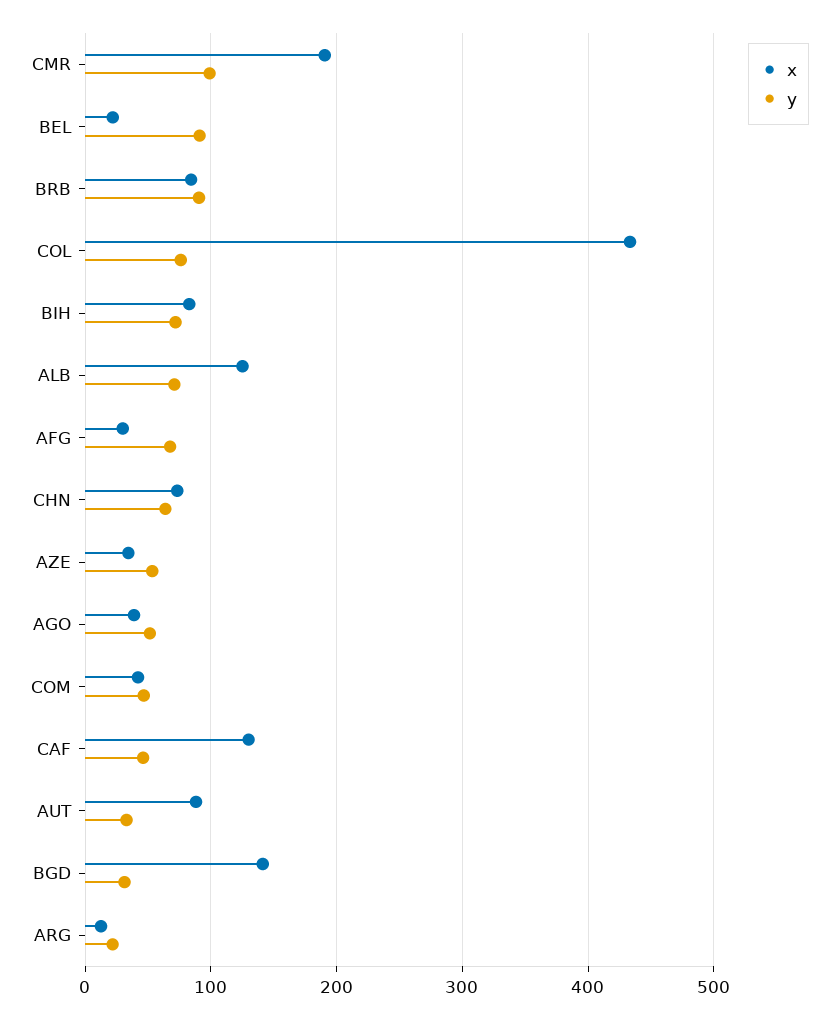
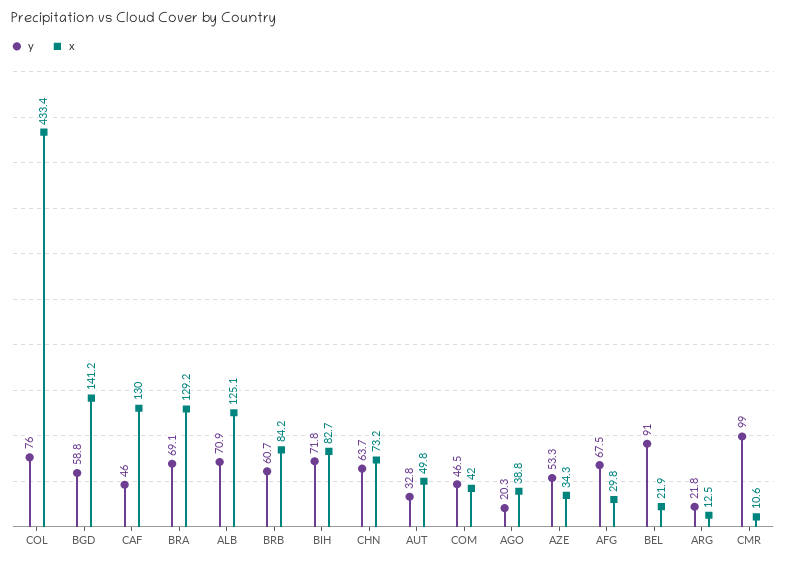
x, CMR: 190 -> 10.6
y, BRB: 90 -> 60.7
y, AGO: 50 -> 20.3
x, AUT: 90 -> 49.8
y, BGD: 30 -> 58.8
y, BRA: none -> 69.1
x, BRA: none -> 129.2

